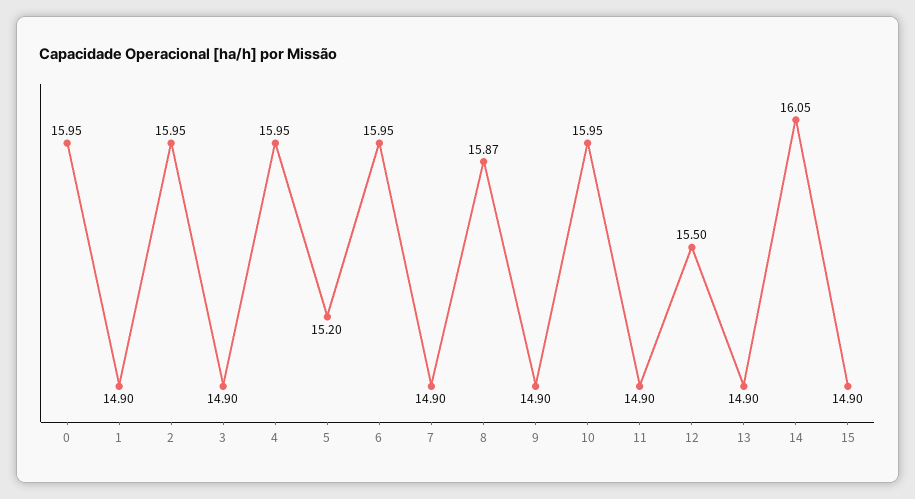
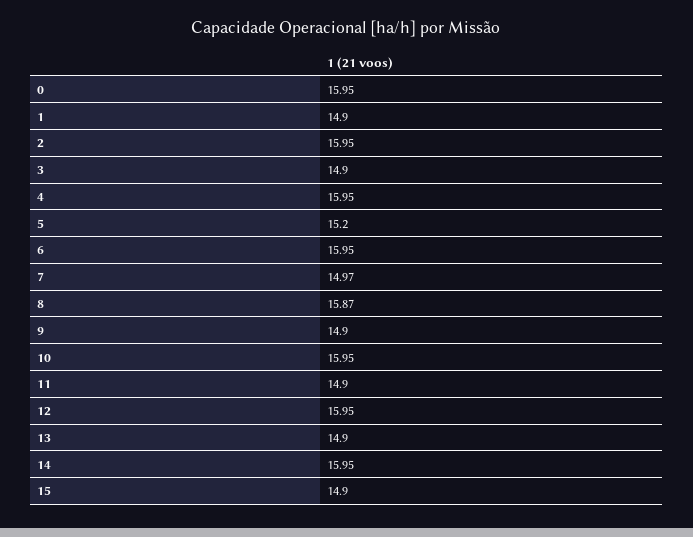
7: 14.9 -> 14.97
12: 15.5 -> 15.95
14: 16.05 -> 15.95

